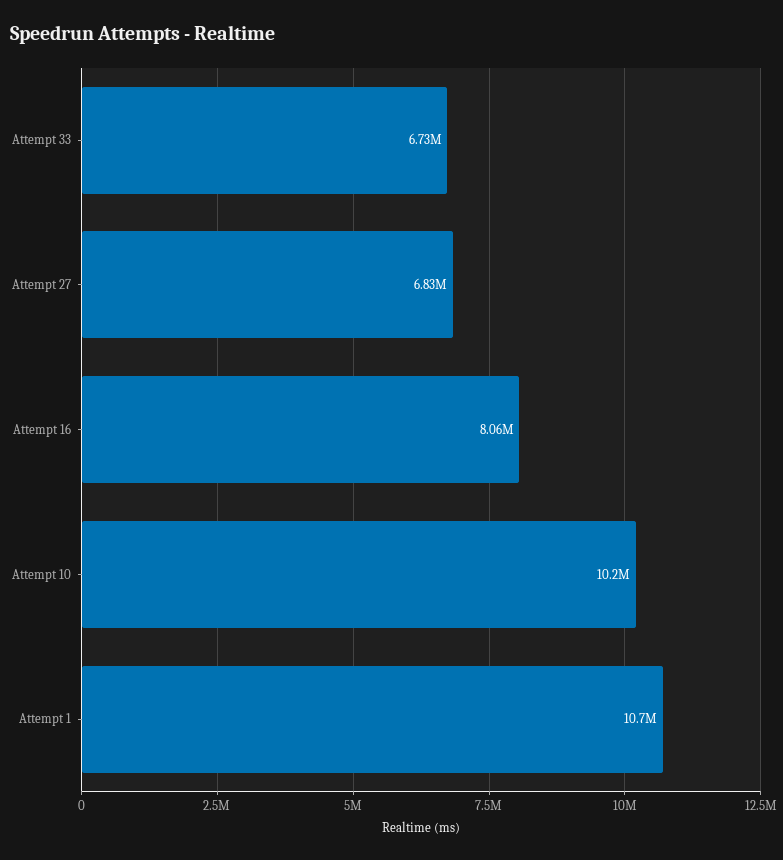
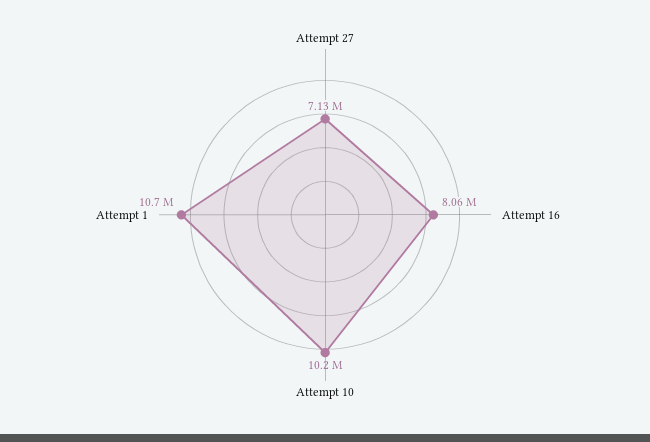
Attempt 33: 6730000 -> none
Attempt 27: 6830000 -> 7130000

